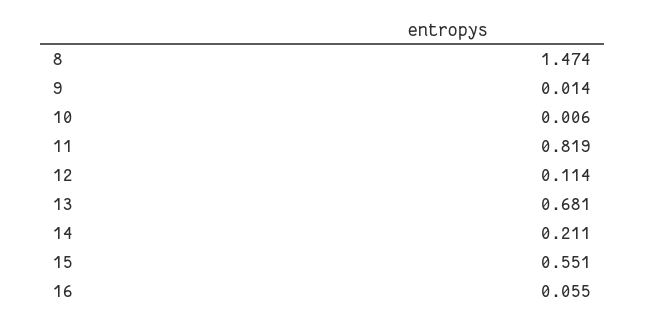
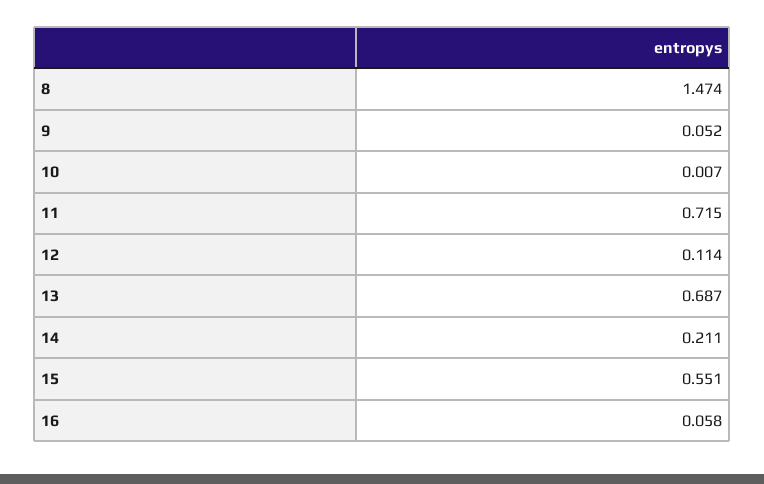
9: 0.014 -> 0.052
10: 0.006 -> 0.007
11: 0.819 -> 0.715
13: 0.681 -> 0.687
16: 0.055 -> 0.058

